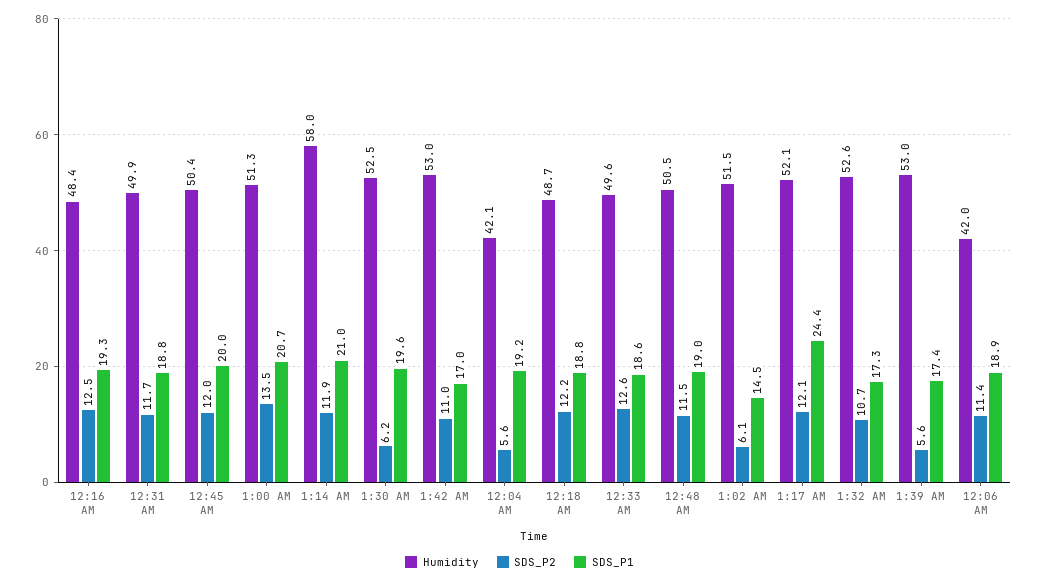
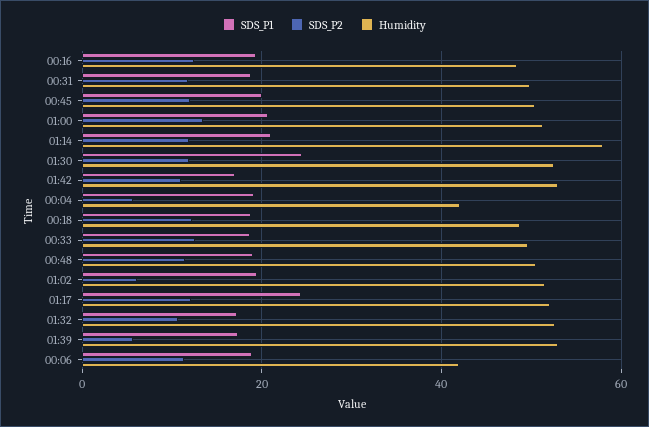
SDS_P2, 1:30 AM: 6.2 -> 12
SDS_P1, 1:30 AM: 19.6 -> 24
SDS_P1, 1:02 AM: 14.5 -> 20

